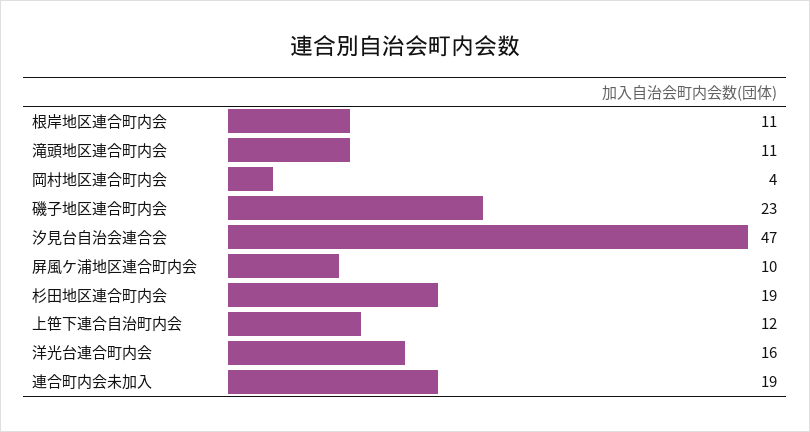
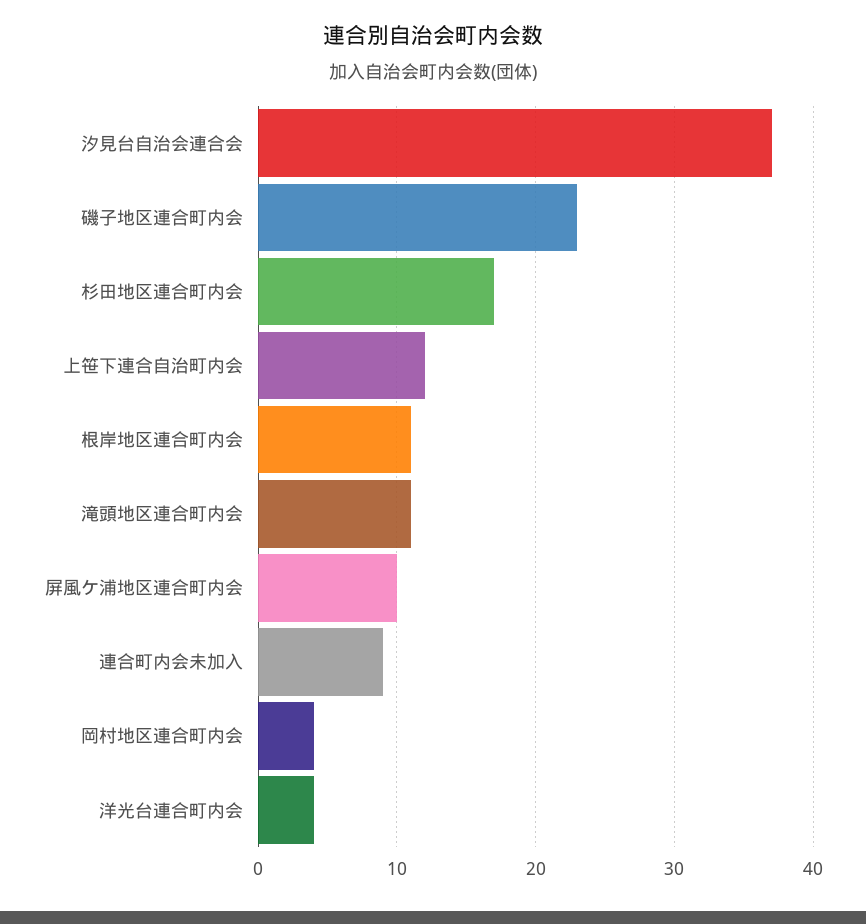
汐見台自治会連合会: 47 -> 37
杉田地区連合町内会: 19 -> 17
洋光台連合町内会: 16 -> 4
連合町内会未加入: 19 -> 9

